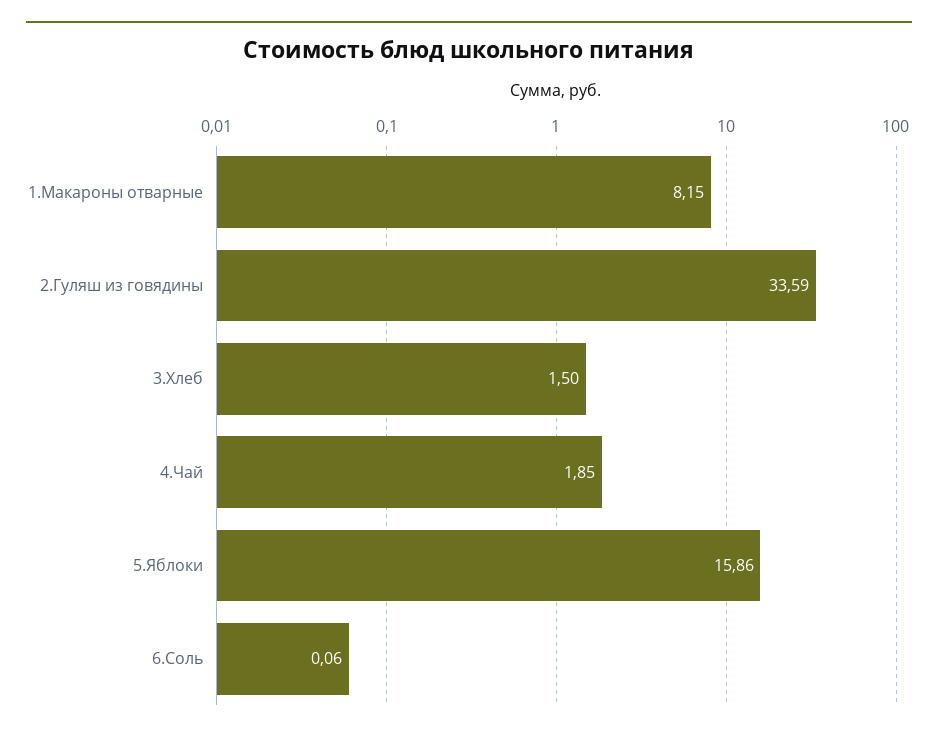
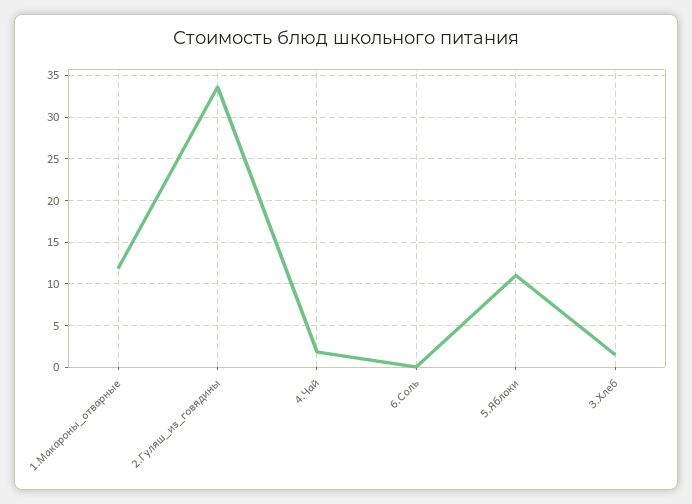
1.Макароны отварные: 8.15 -> 12
5.Яблоки: 15.86 -> 11

